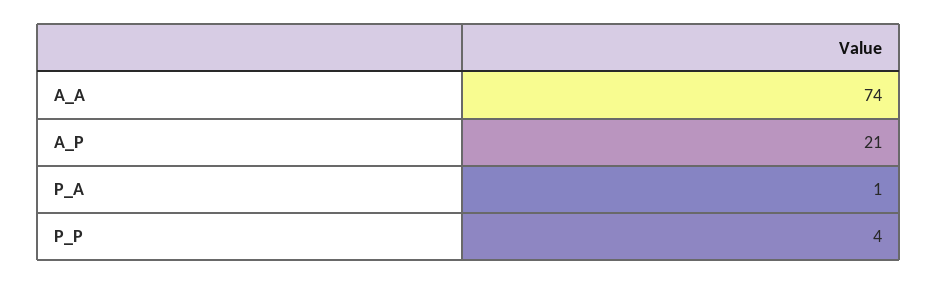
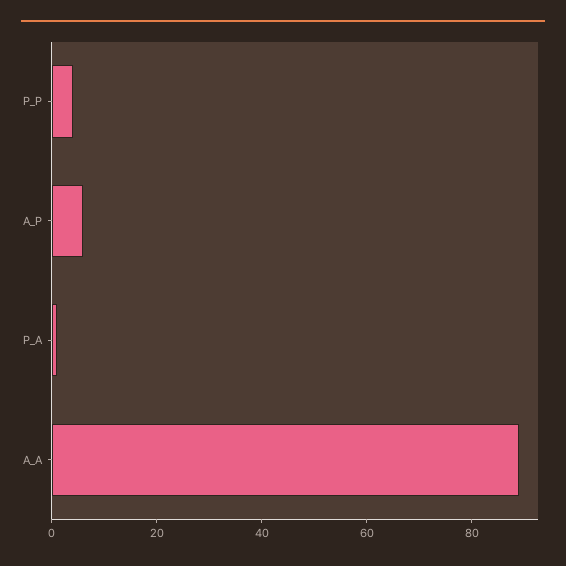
A_A: 74 -> 90
A_P: 21 -> 5

